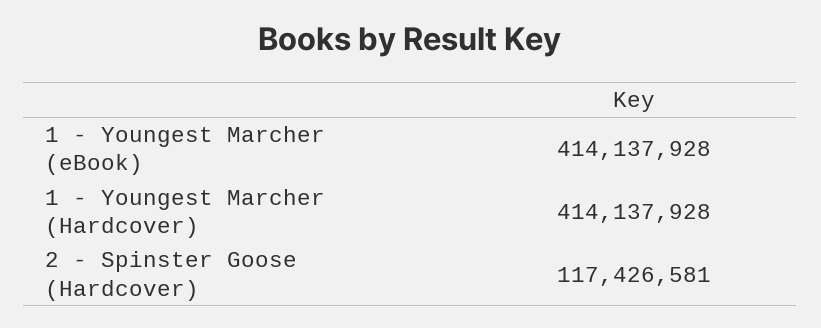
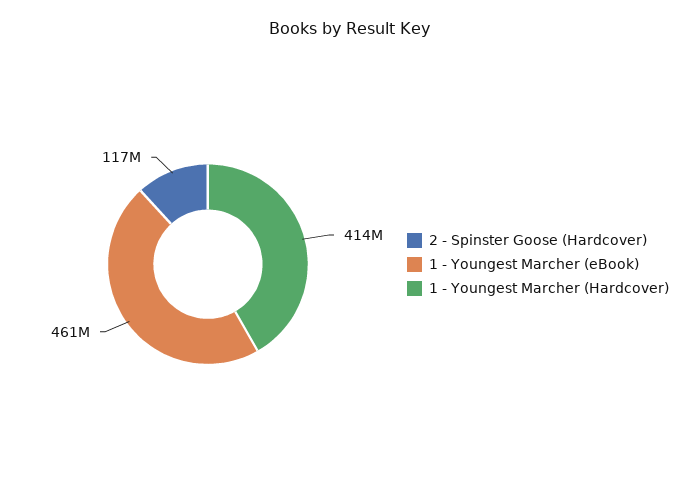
1 - Youngest Marcher (eBook): 414137928 -> 461000000

